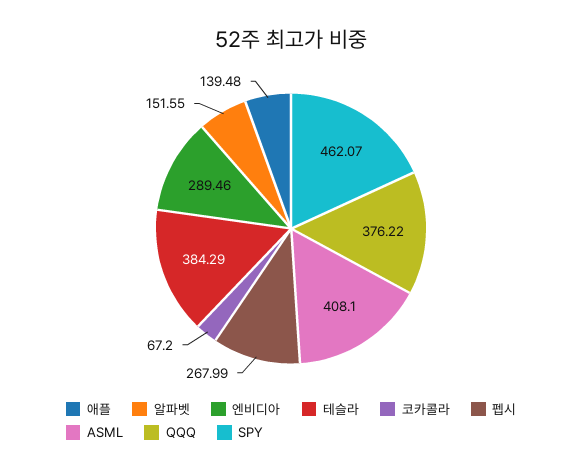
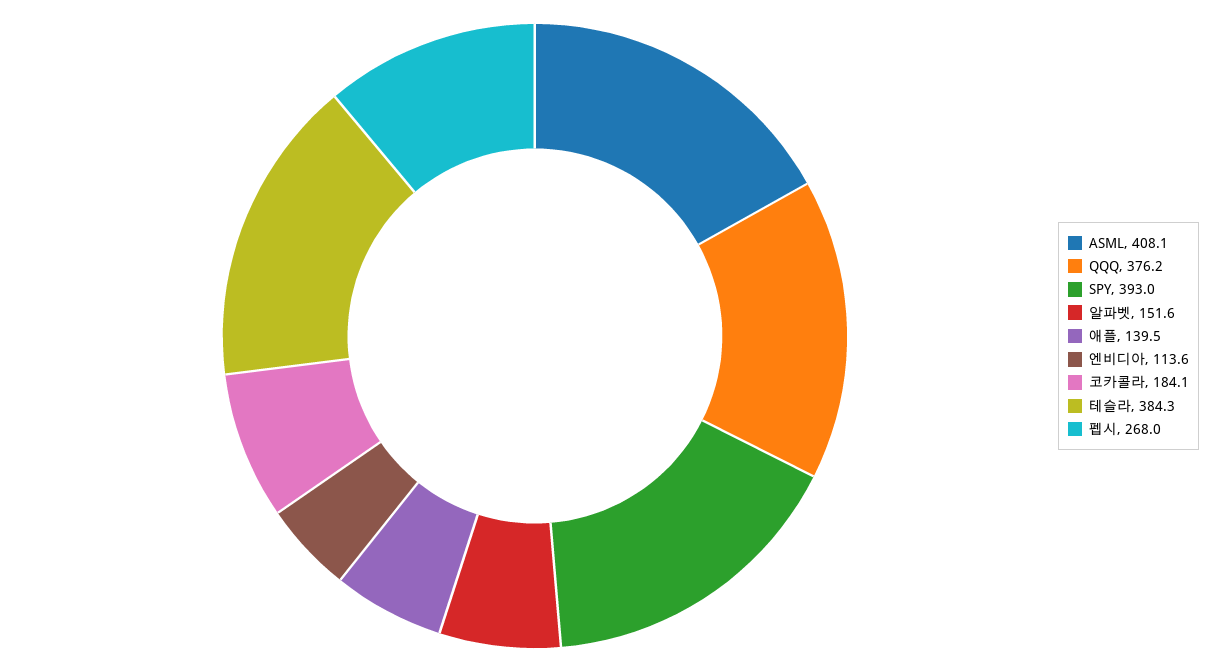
엔비디아: 289.46 -> 113.6
코카콜라: 67.2 -> 184.1
SPY: 462.07 -> 393

